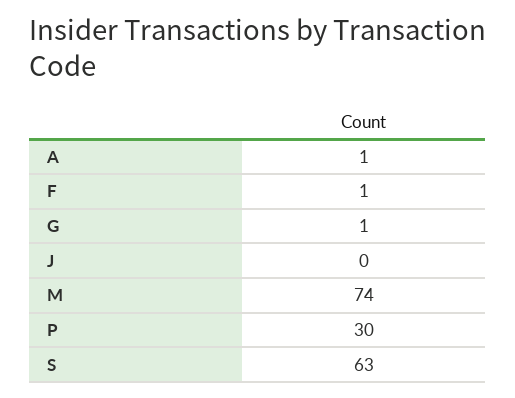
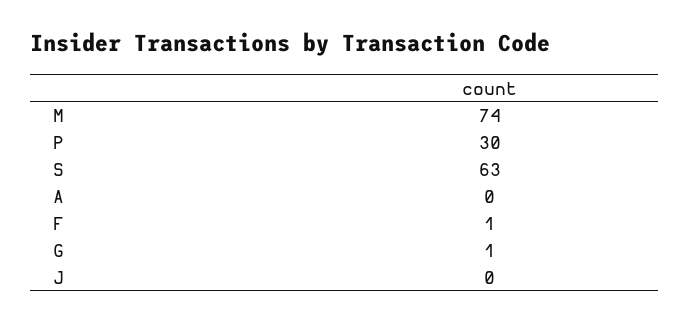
A: 1 -> 0

